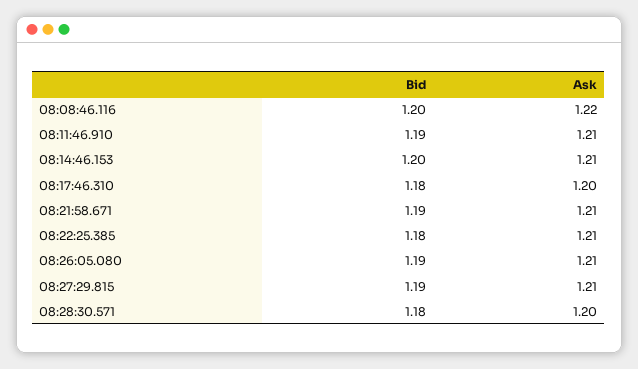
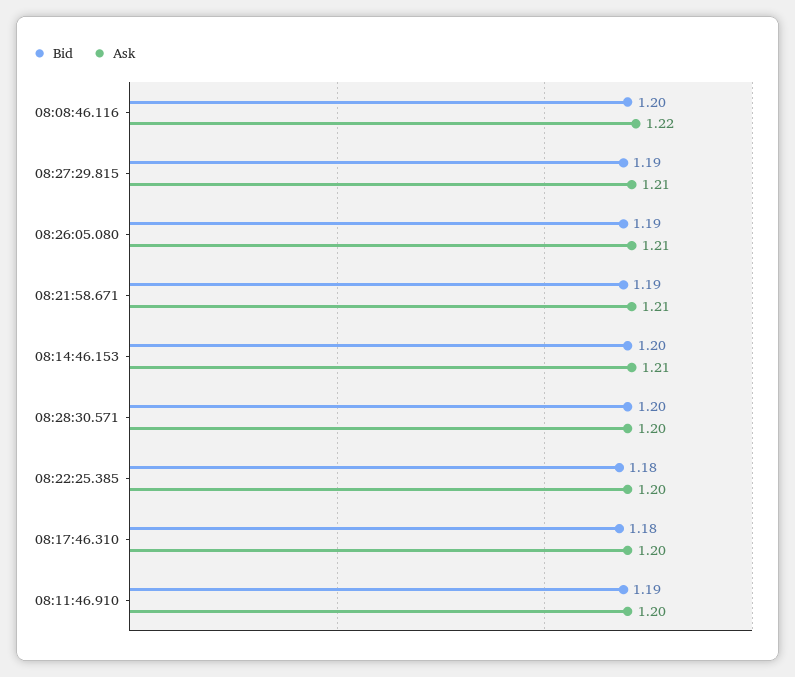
Ask, 08:11:46.910: 1.21 -> 1.2
Ask, 08:22:25.385: 1.21 -> 1.2
Bid, 08:28:30.571: 1.18 -> 1.2

